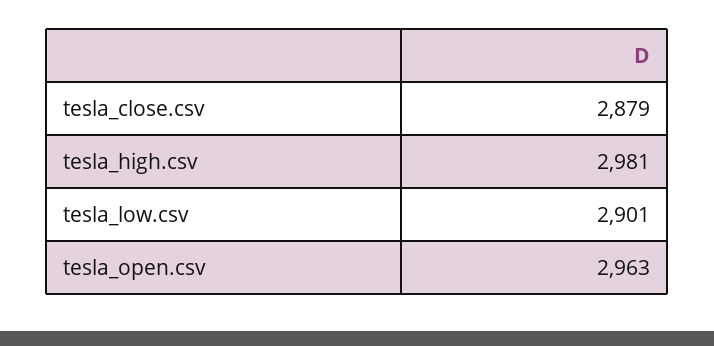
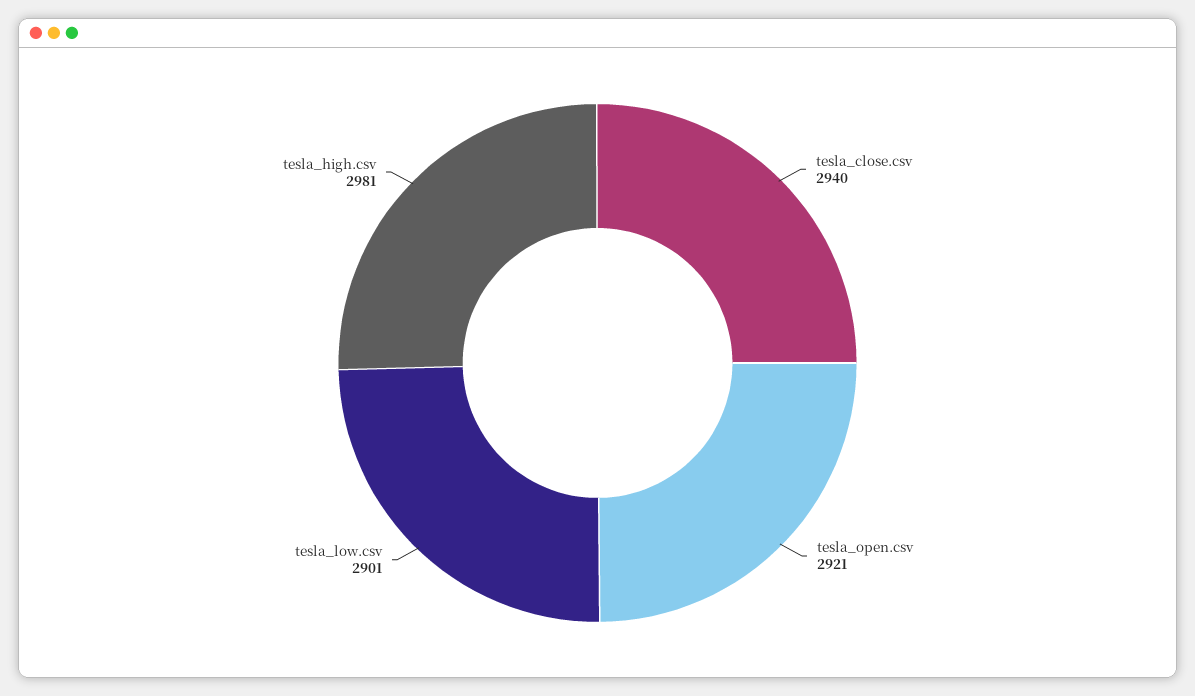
tesla_close.csv: 2879 -> 2940
tesla_open.csv: 2963 -> 2921

